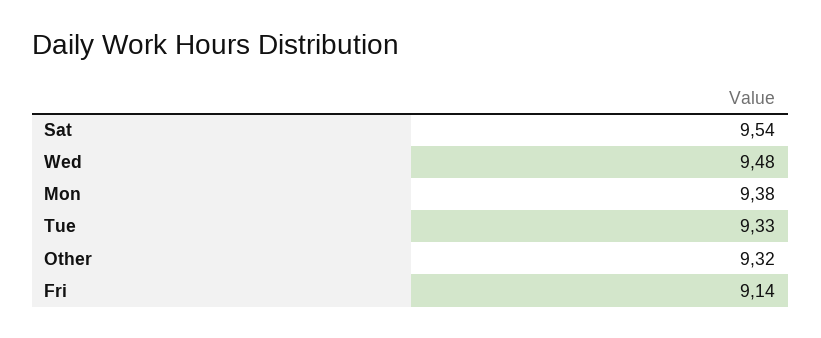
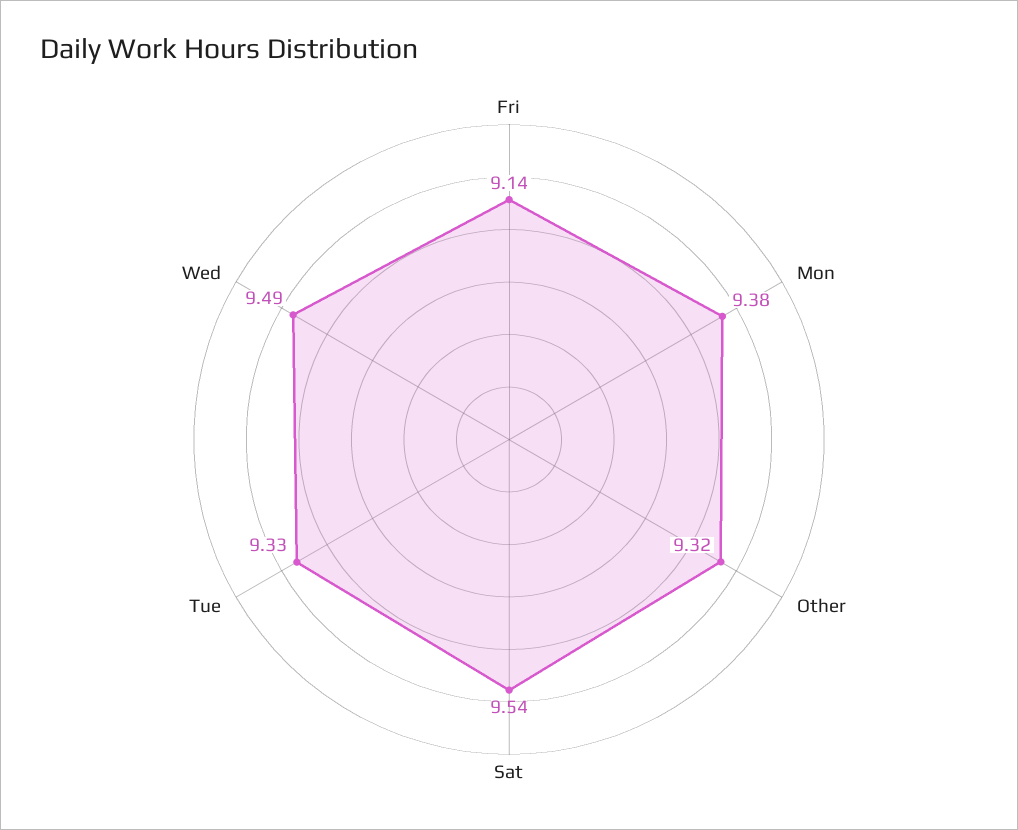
Wed: 9.48 -> 9.49

